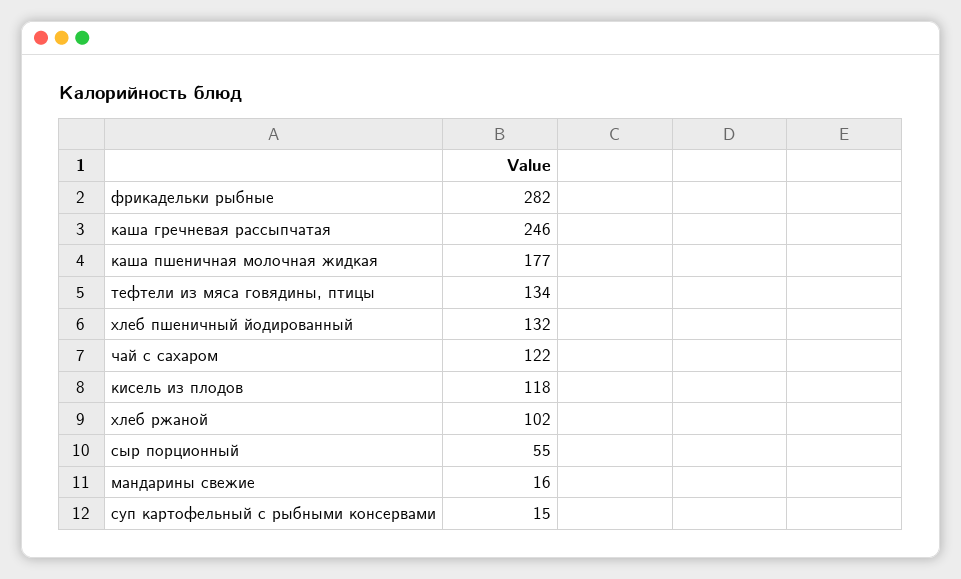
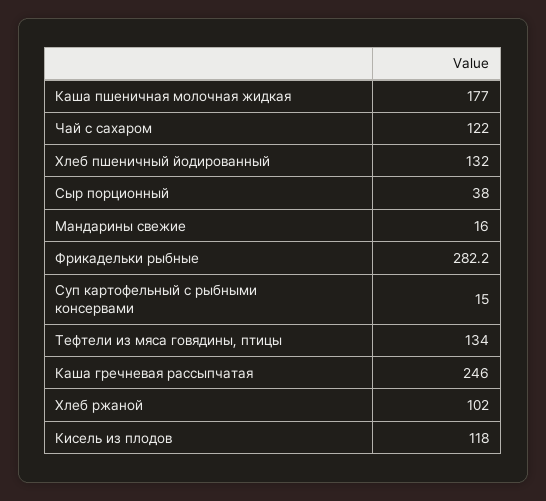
сыр порционный: 55 -> 38

